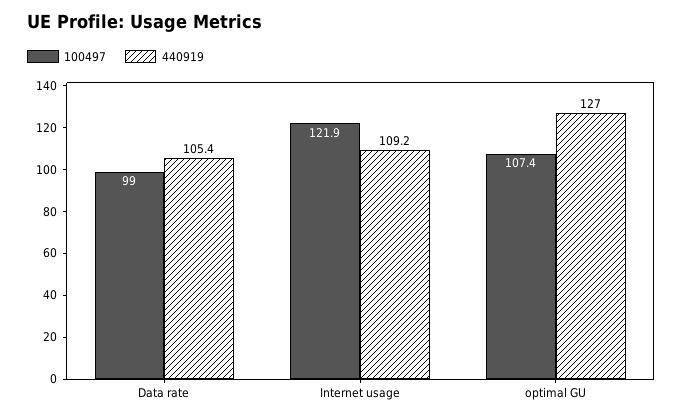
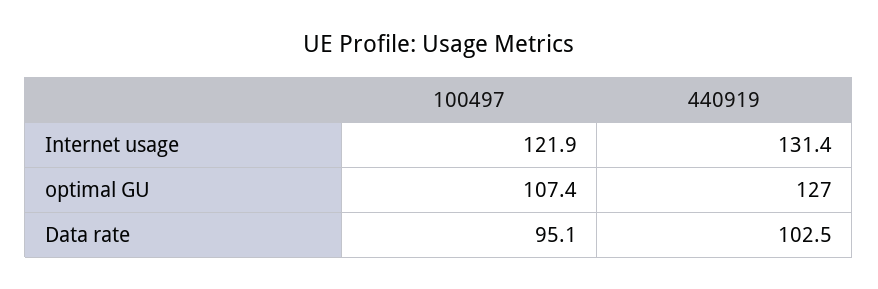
100497, Data rate: 99 -> 95.1
440919, Data rate: 105.4 -> 102.5
440919, Internet usage: 109.2 -> 131.4

